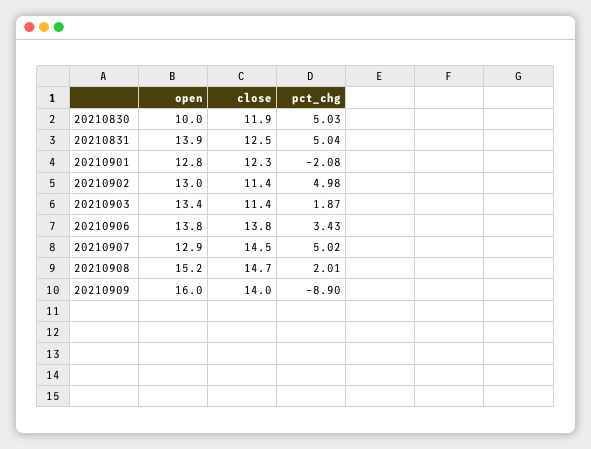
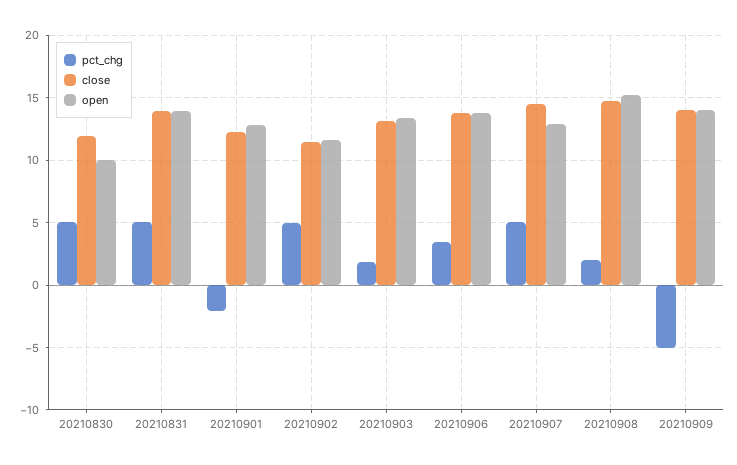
close, 20210831: 12.5 -> 14
open, 20210902: 13 -> 11.5
close, 20210903: 11.4 -> 13
open, 20210909: 16 -> 14
pct_chg, 20210909: -8.9 -> -5

